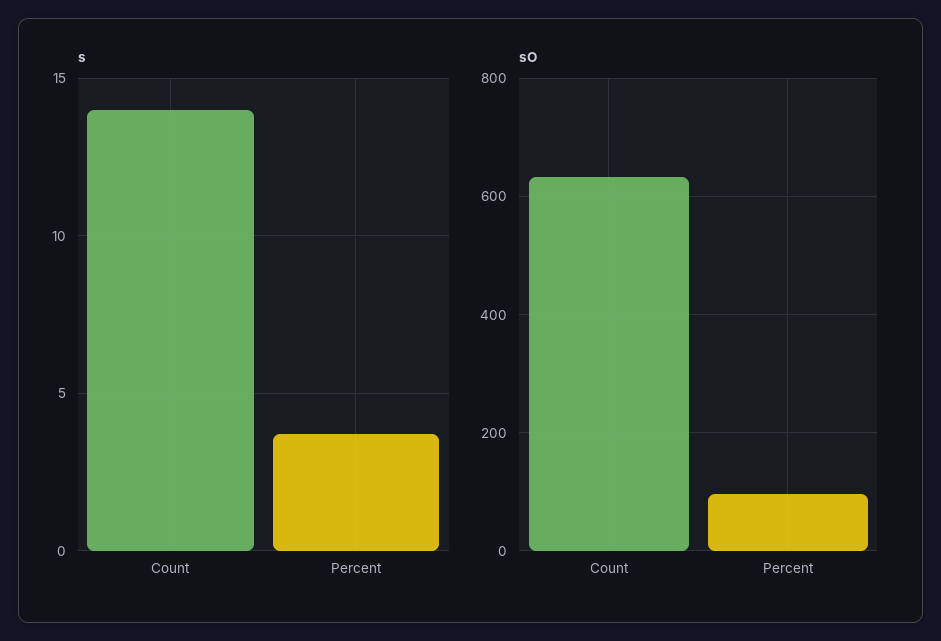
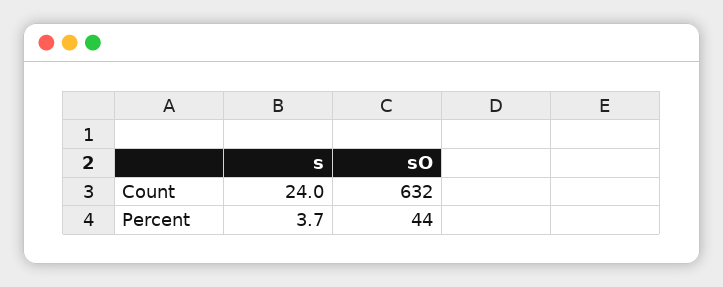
s, Count: 14 -> 24
sO, Percent: 100 -> 44

